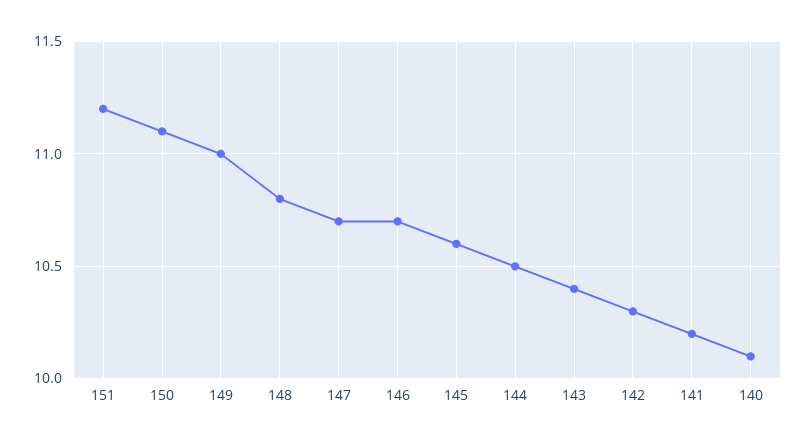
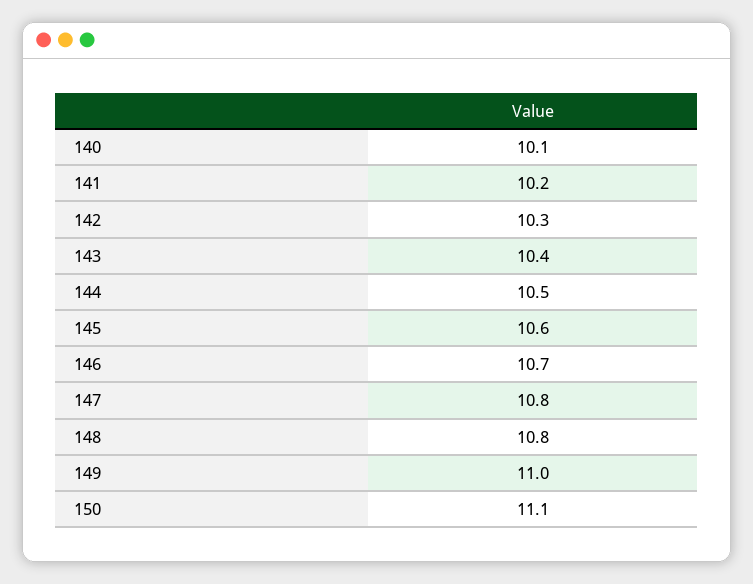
151: 11.2 -> none
147: 10.7 -> 10.8

